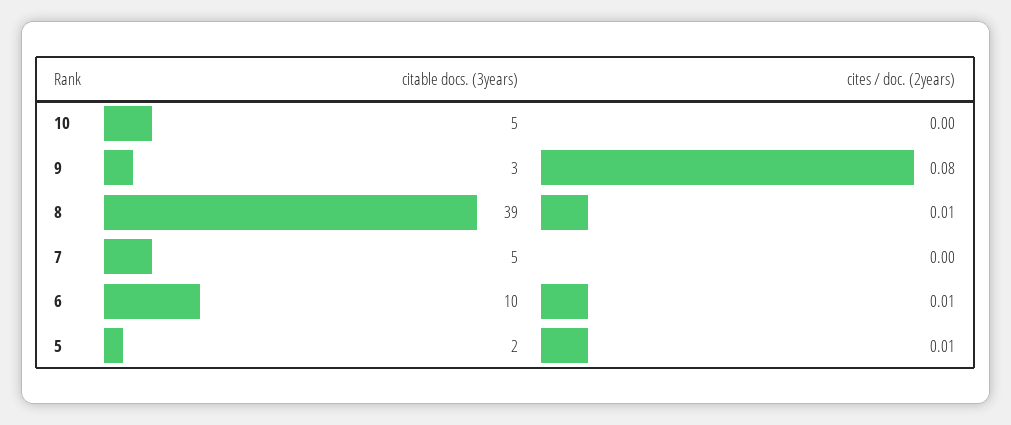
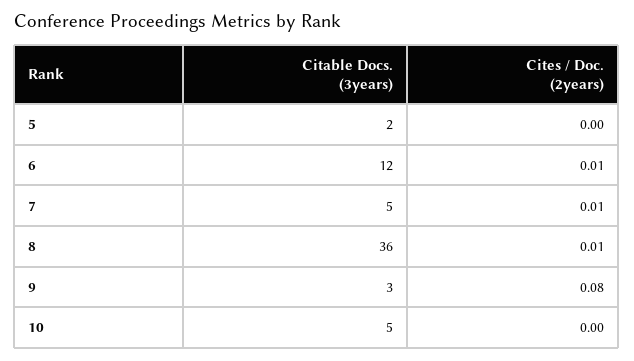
citable docs. (3years), 8: 39 -> 36
cites / doc. (2years), 7: 0 -> 0.01
citable docs. (3years), 6: 10 -> 12
cites / doc. (2years), 5: 0.01 -> 0

